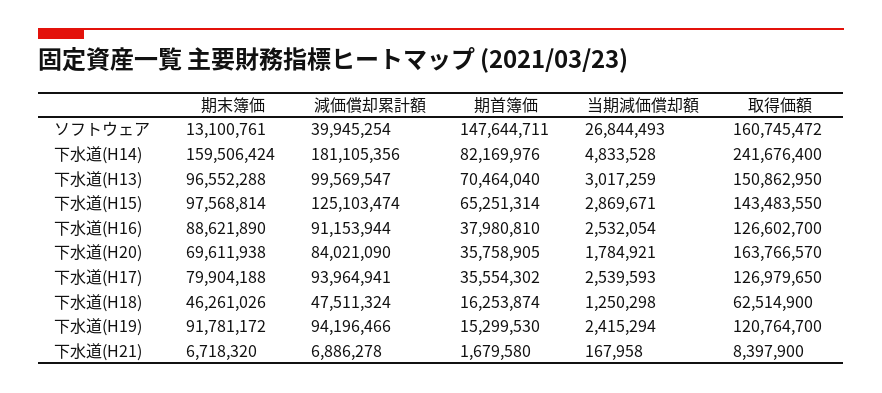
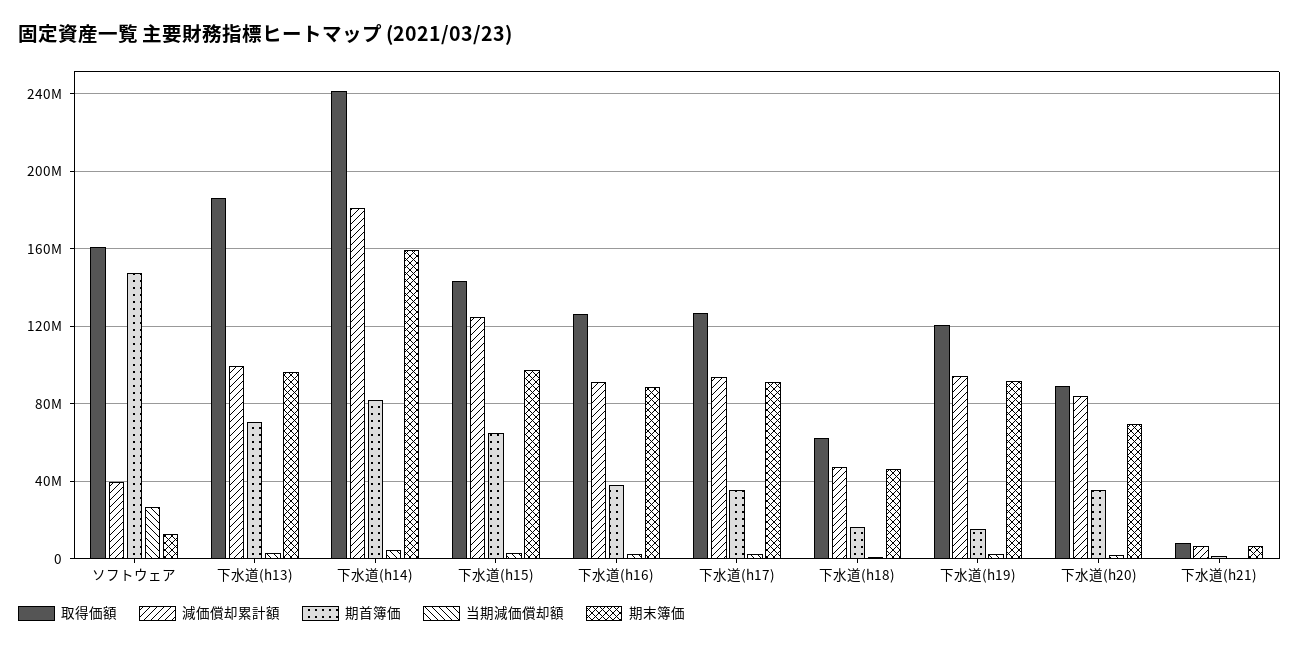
取得価額, 下水道(H13): 150862950 -> 185000000
取得価額, 下水道(H20): 163766570 -> 90000000
期末簿価, 下水道(H17): 79904188 -> 90000000

